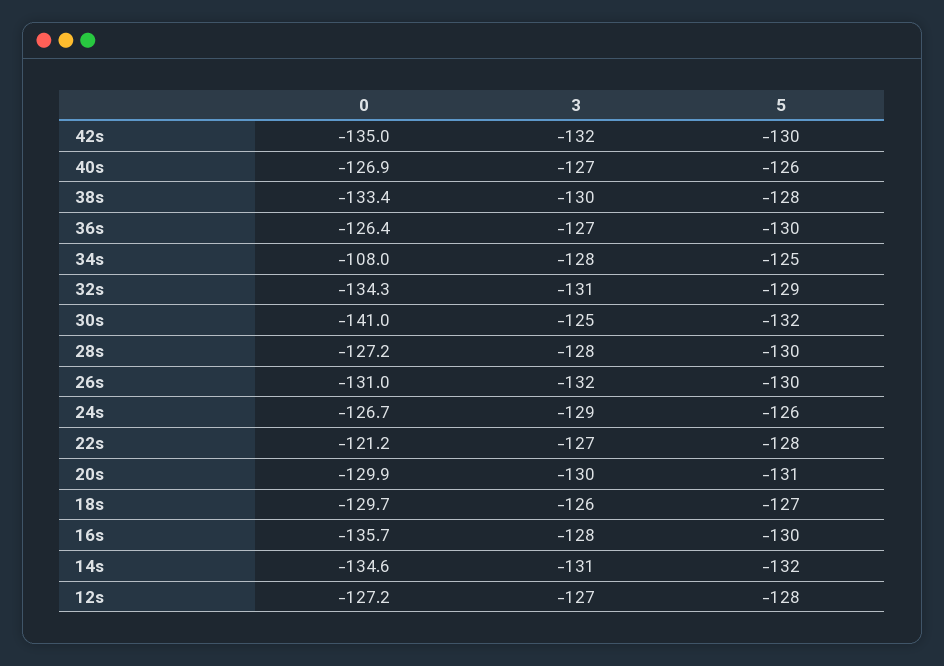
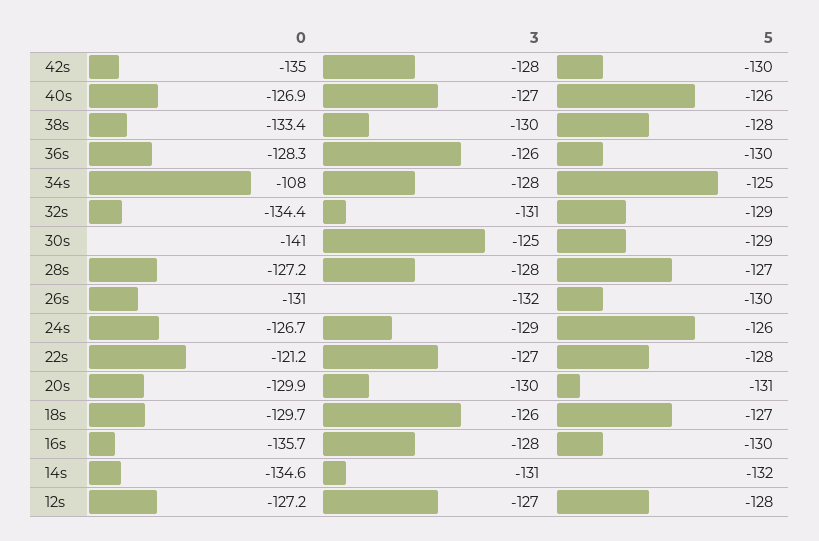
3, 42s: -132 -> -128
0, 36s: -126.4 -> -128.3
3, 36s: -127 -> -126
0, 32s: -134.3 -> -134.4
5, 30s: -132 -> -129
5, 28s: -130 -> -127

